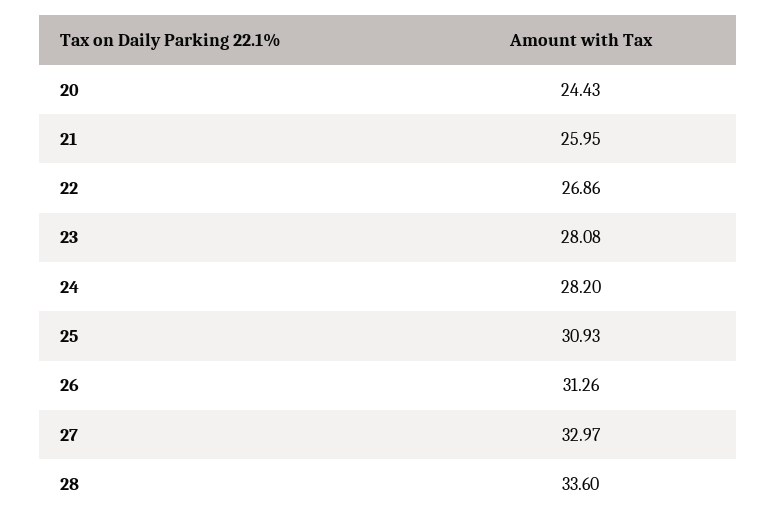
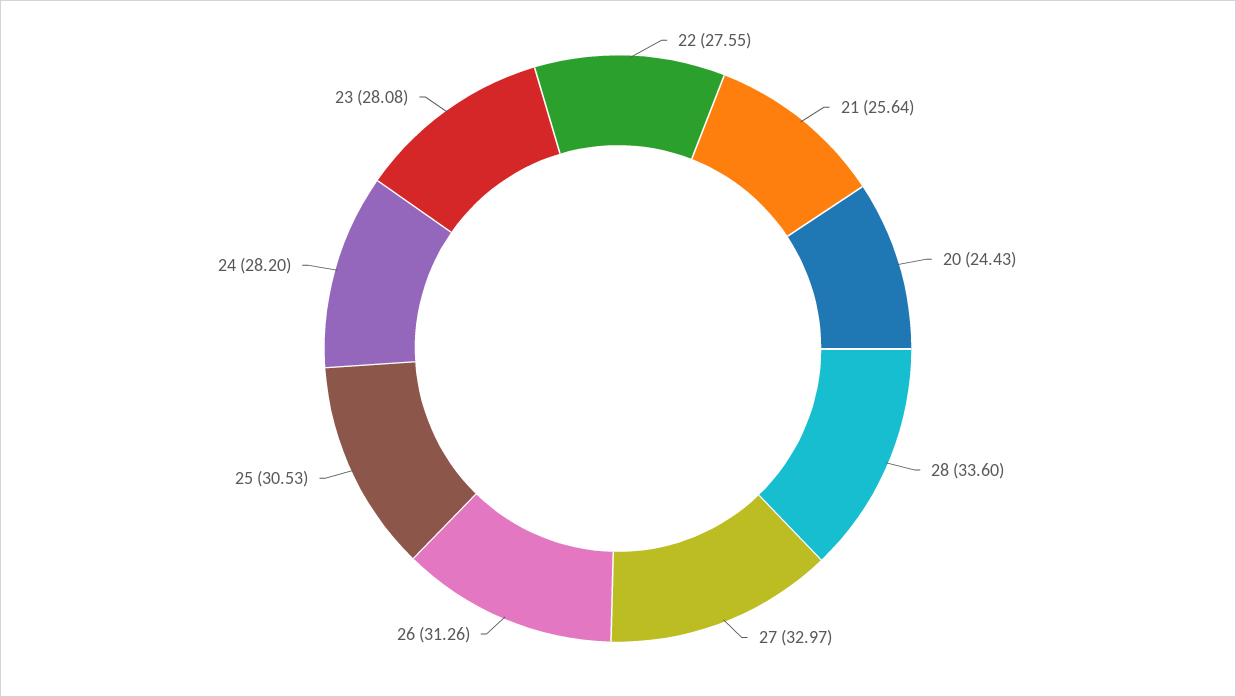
21: 25.95 -> 25.64
22: 26.86 -> 27.55
25: 30.93 -> 30.53

